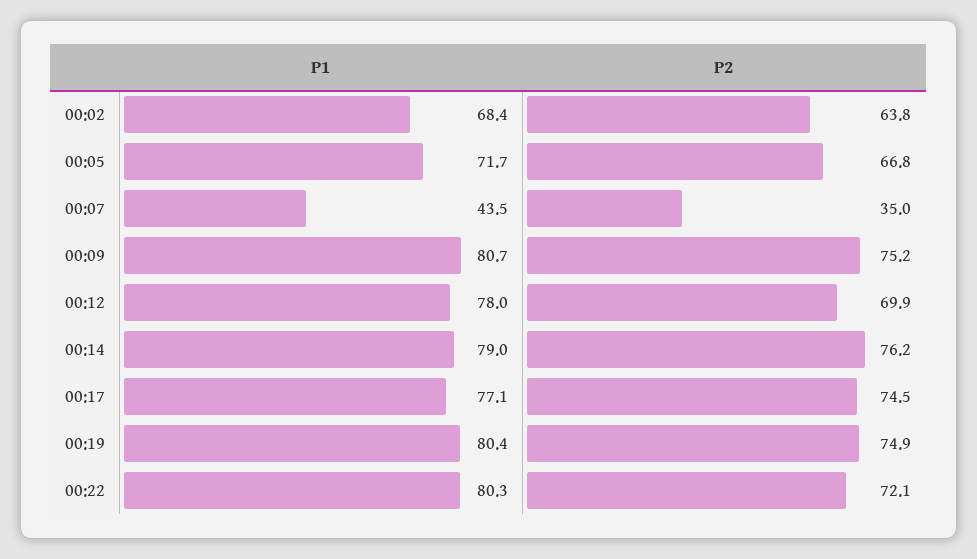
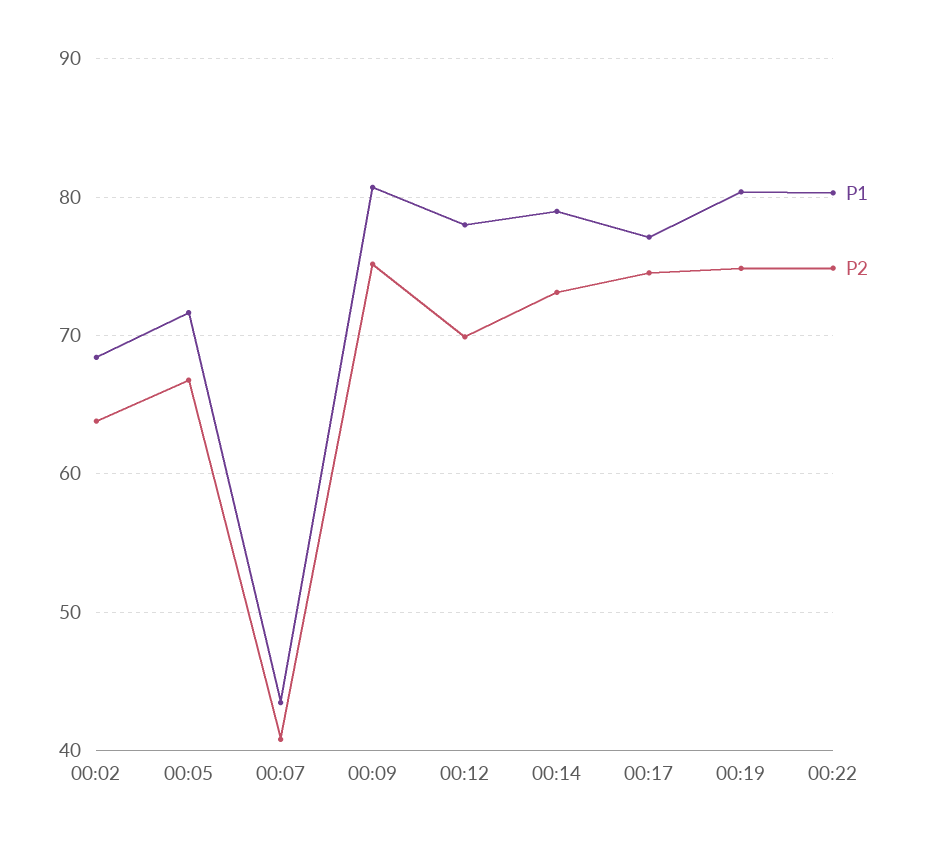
P2, 00:07: 35 -> 41
P2, 00:14: 76.2 -> 73
P2, 00:22: 72.1 -> 75

